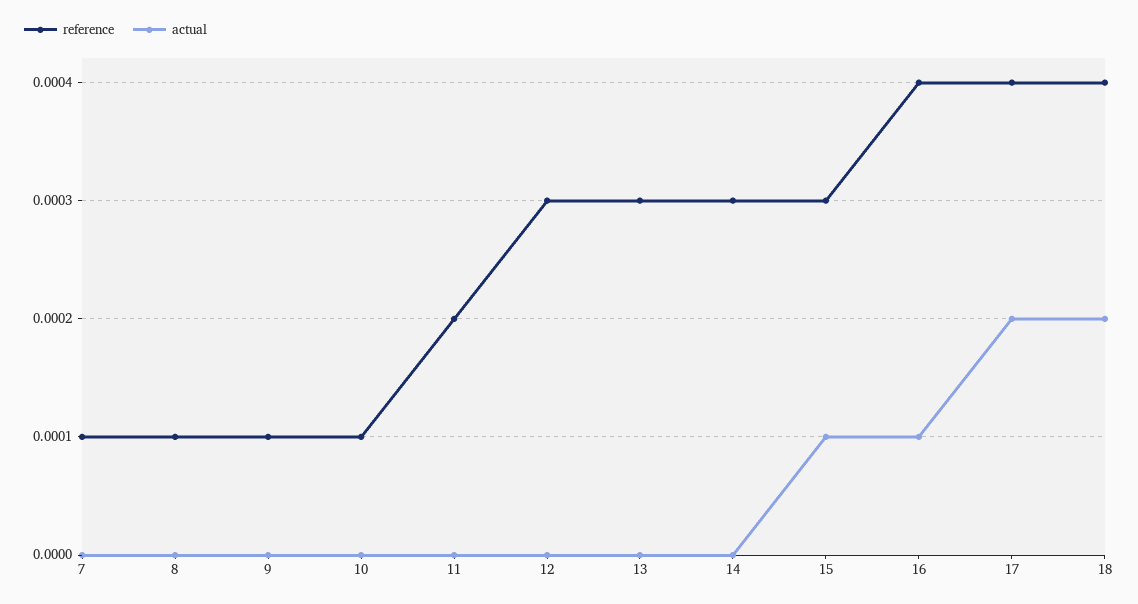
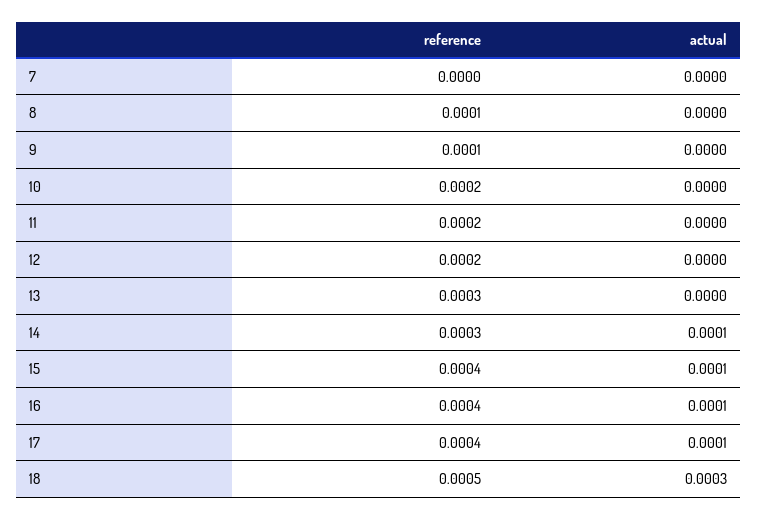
reference, 7: 0.0001 -> 0
reference, 10: 0.0001 -> 0.0002
reference, 12: 0.0003 -> 0.0002
actual, 14: 0 -> 0.0001
reference, 15: 0.0003 -> 0.0004
actual, 17: 0.0002 -> 0.0001
reference, 18: 0.0004 -> 0.0005
actual, 18: 0.0002 -> 0.0003

